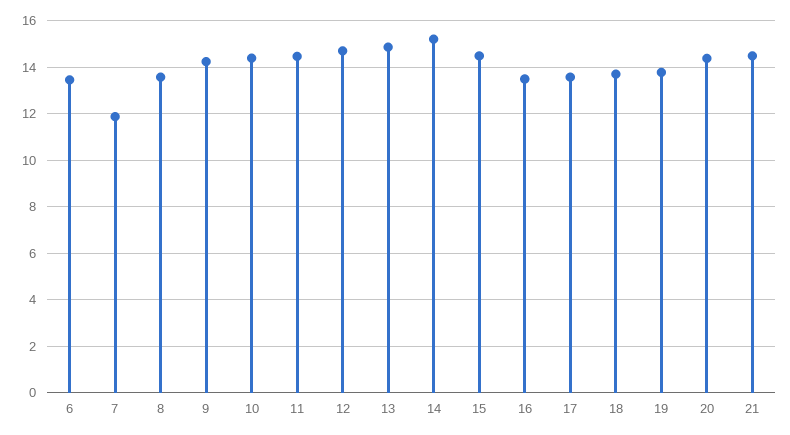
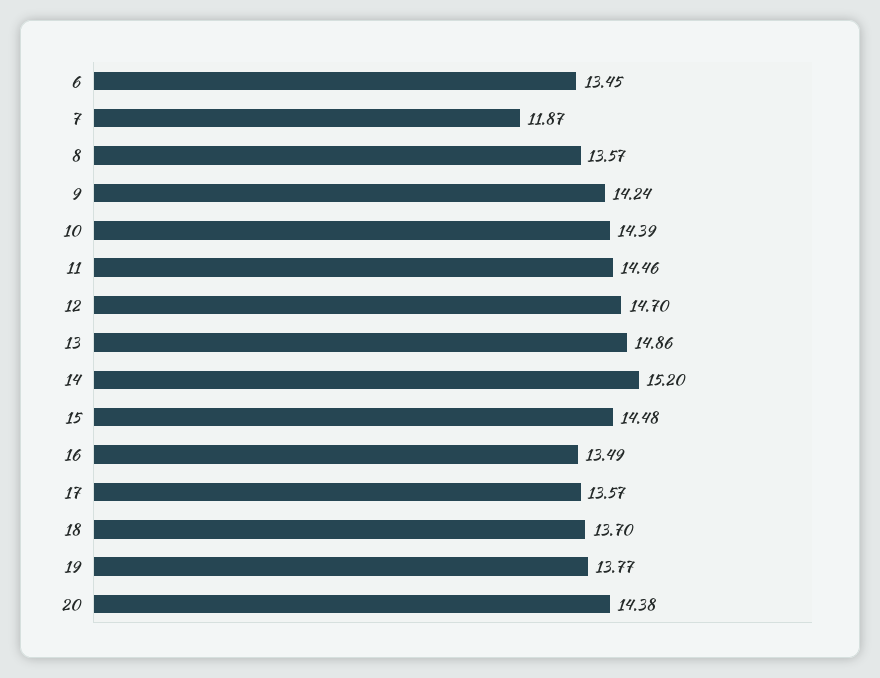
21: 14.5 -> none

